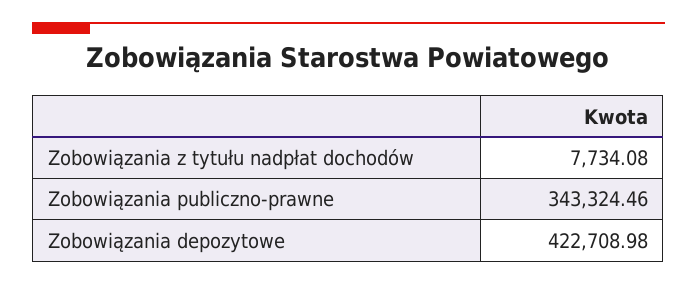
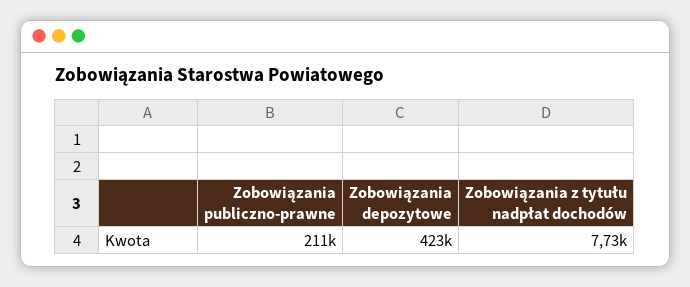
Zobowiązania publiczno-prawne: 343324.46 -> 211000

